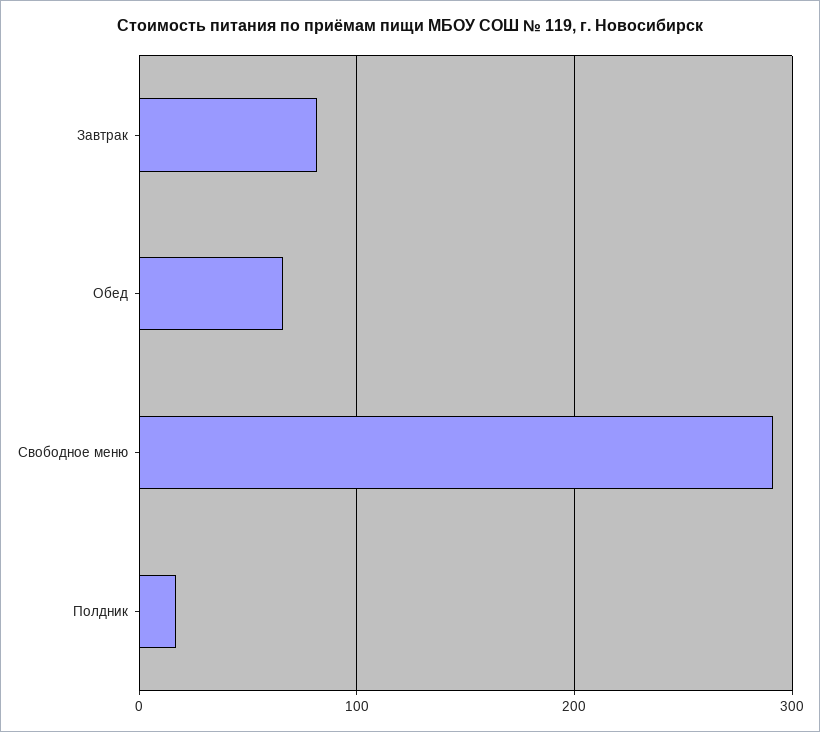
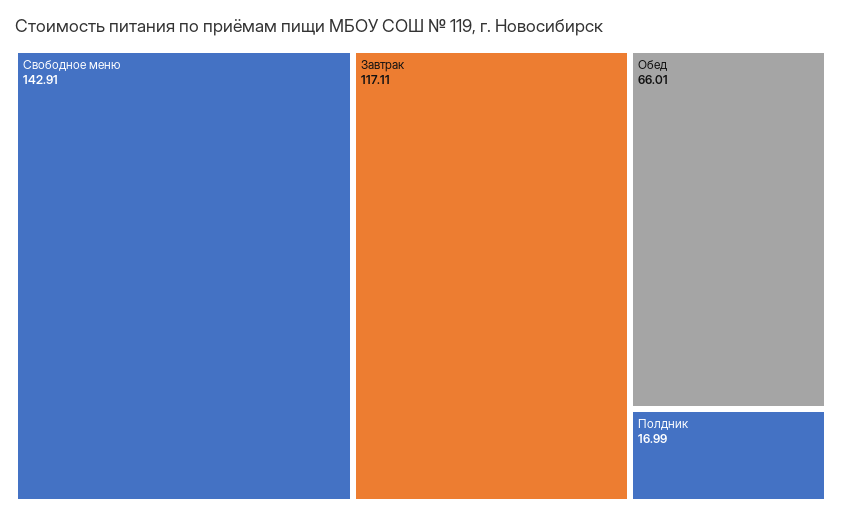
Завтрак: 80 -> 117.11
Свободное меню: 290 -> 142.91

